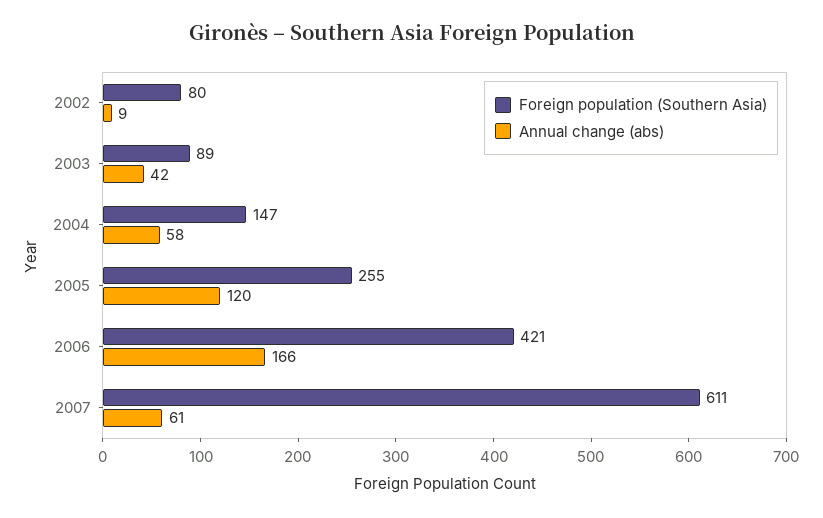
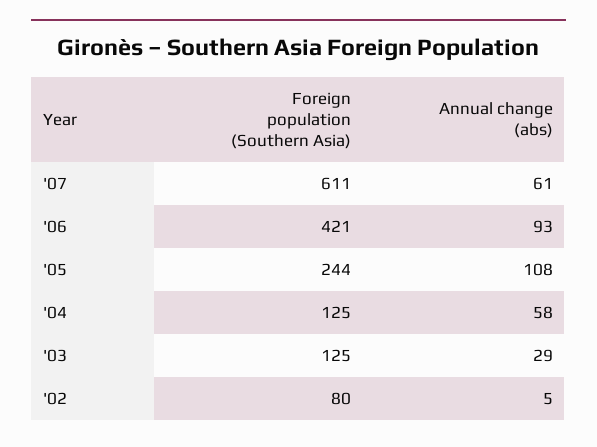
Annual change (abs), 2002: 9 -> 5
Foreign population (Southern Asia), 2003: 89 -> 125
Annual change (abs), 2003: 42 -> 29
Foreign population (Southern Asia), 2004: 147 -> 125
Foreign population (Southern Asia), 2005: 255 -> 244
Annual change (abs), 2005: 120 -> 108
Annual change (abs), 2006: 166 -> 93

